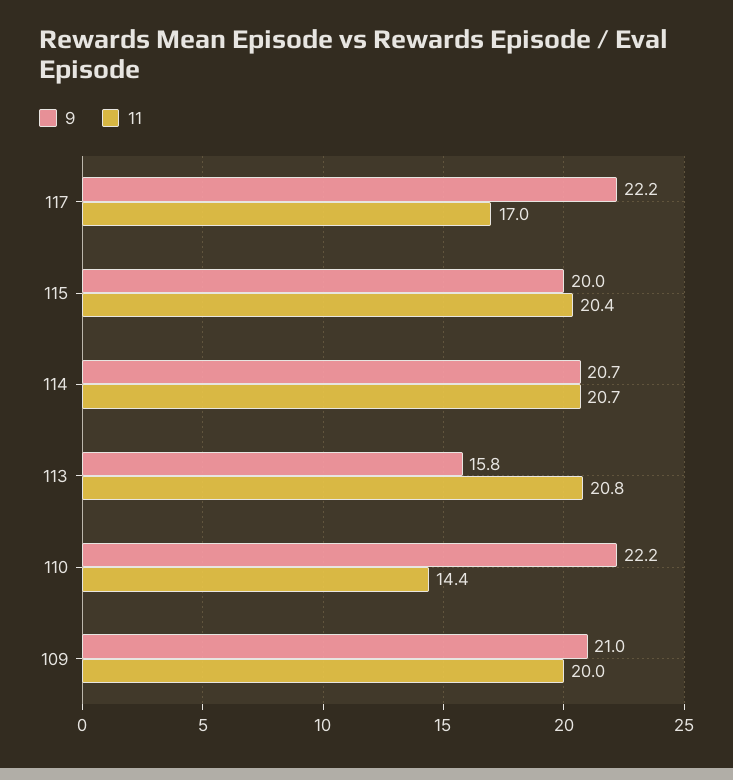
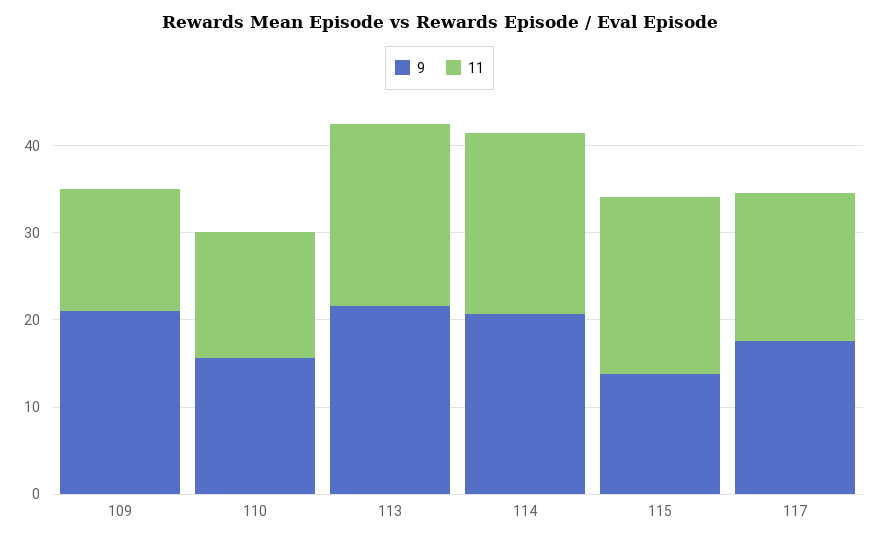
9, 117: 22.2 -> 18
9, 115: 20 -> 14
9, 113: 15.8 -> 22
9, 110: 22.2 -> 16
11, 109: 20 -> 14

